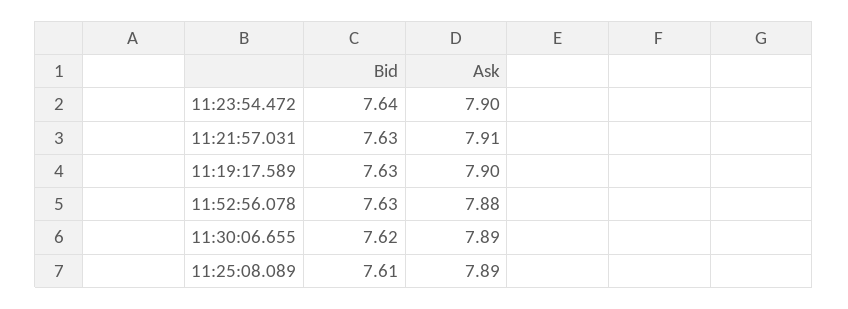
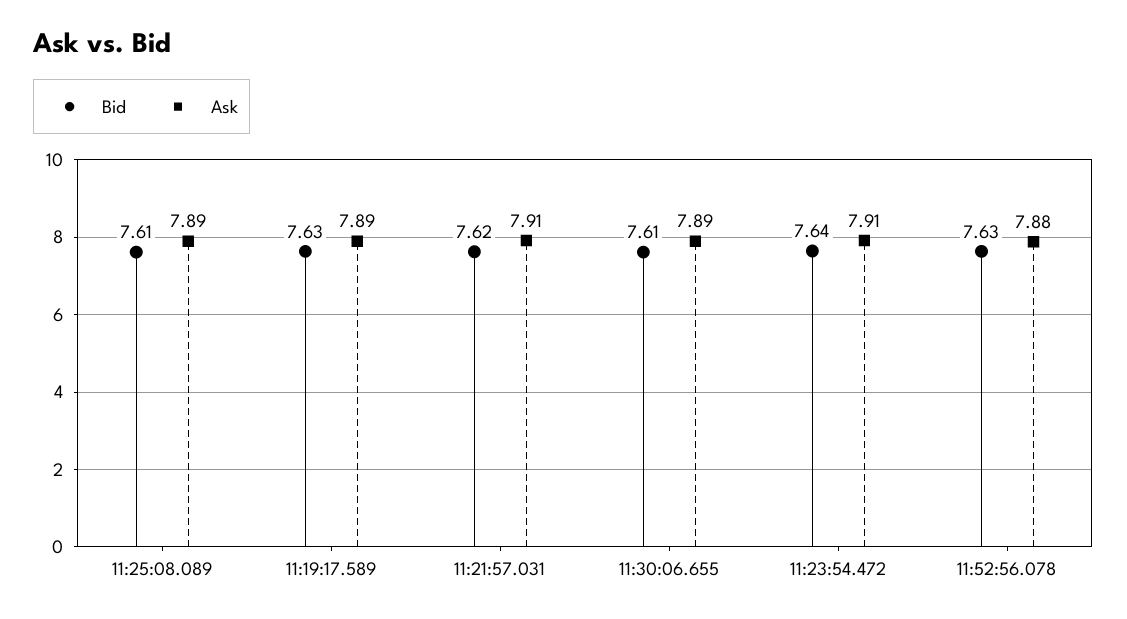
Ask, 11:23:54.472: 7.9 -> 7.91
Bid, 11:21:57.031: 7.63 -> 7.62
Ask, 11:19:17.589: 7.9 -> 7.89
Bid, 11:30:06.655: 7.62 -> 7.61

